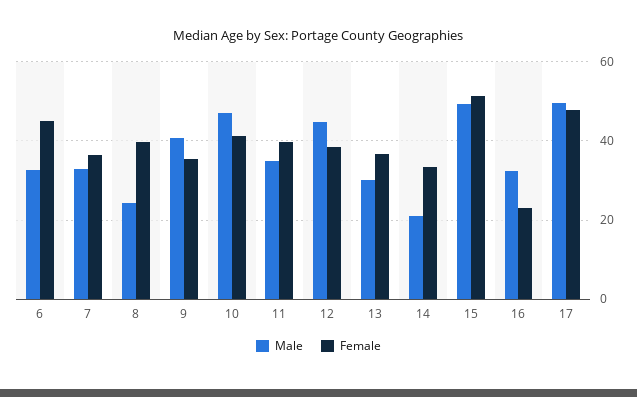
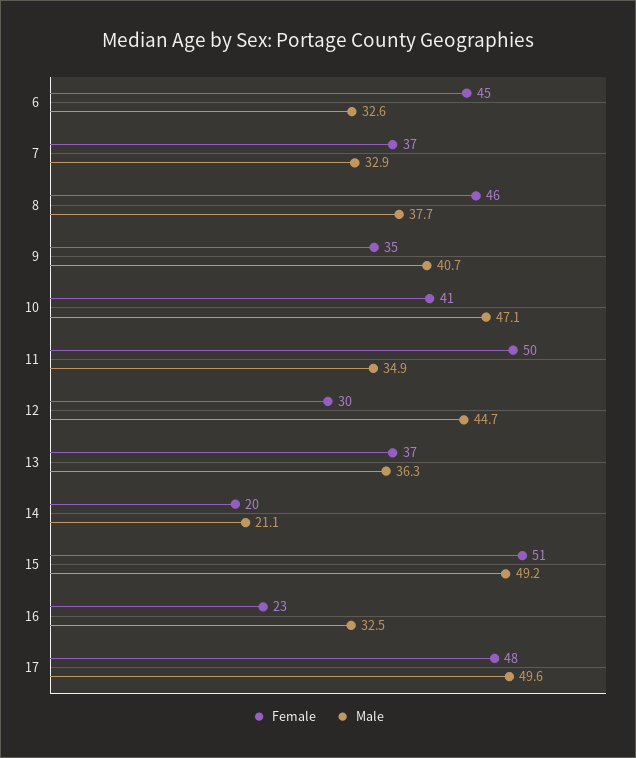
Male, 8: 24 -> 37.7
Female, 8: 40 -> 46
Female, 11: 40 -> 50
Female, 12: 38 -> 30
Male, 13: 30 -> 36.3
Female, 14: 34 -> 20

